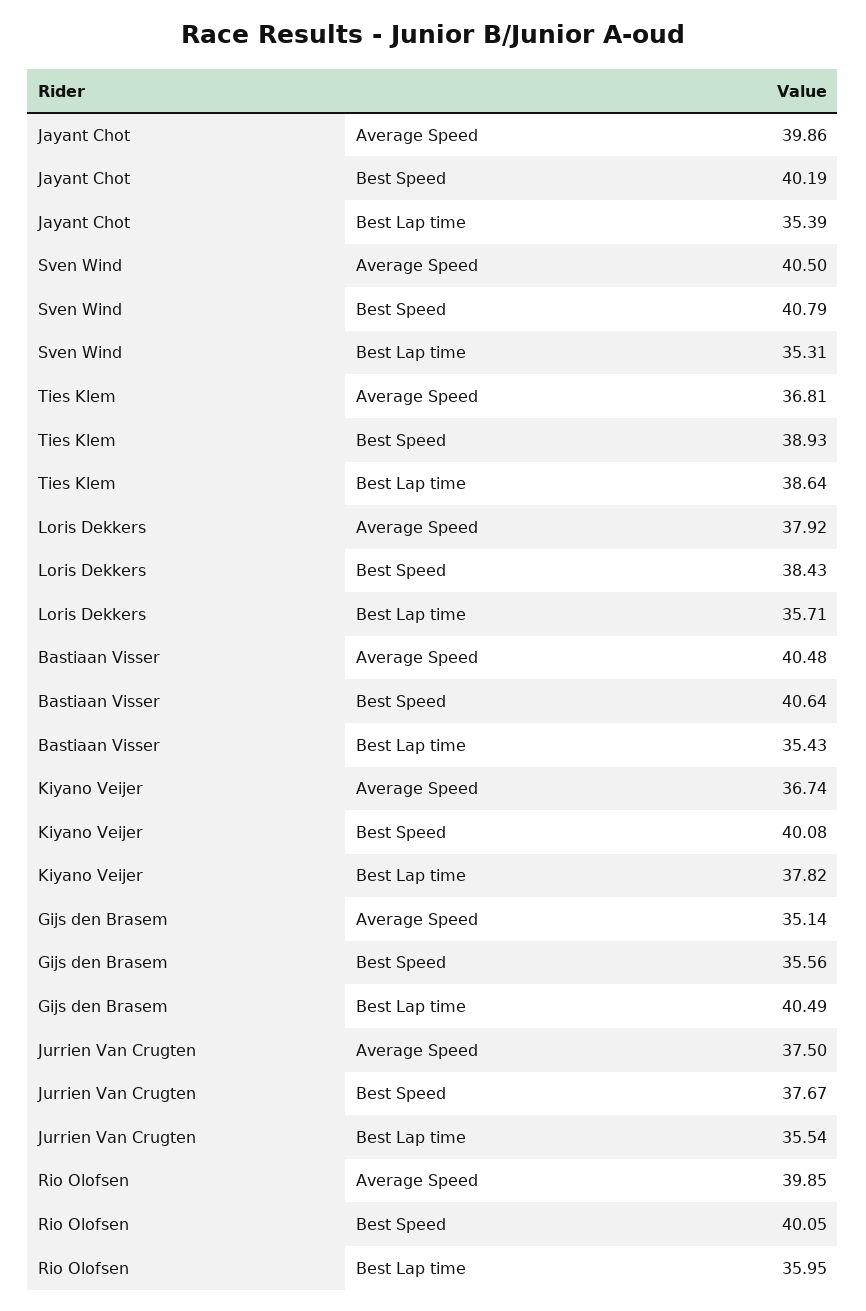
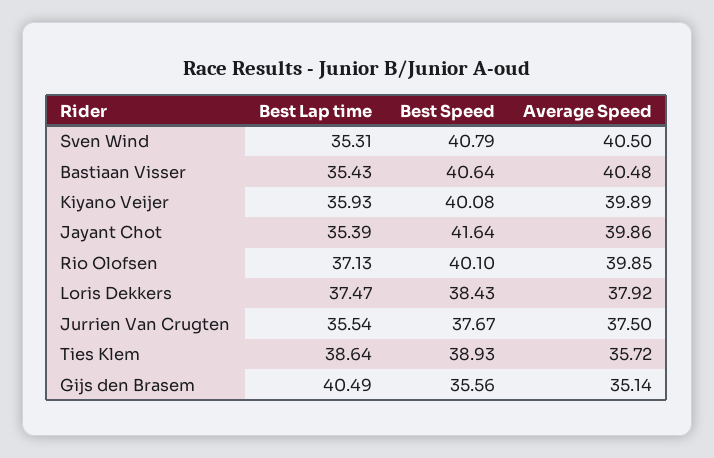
Jayant Chot, Best Speed: 40.19 -> 41.64
Ties Klem, Average Speed: 36.81 -> 35.72
Loris Dekkers, Best Lap time: 35.71 -> 37.47
Kiyano Veijer, Average Speed: 36.74 -> 39.89
Kiyano Veijer, Best Lap time: 37.82 -> 35.93
Rio Olofsen, Best Speed: 40.05 -> 40.1
Rio Olofsen, Best Lap time: 35.95 -> 37.13

